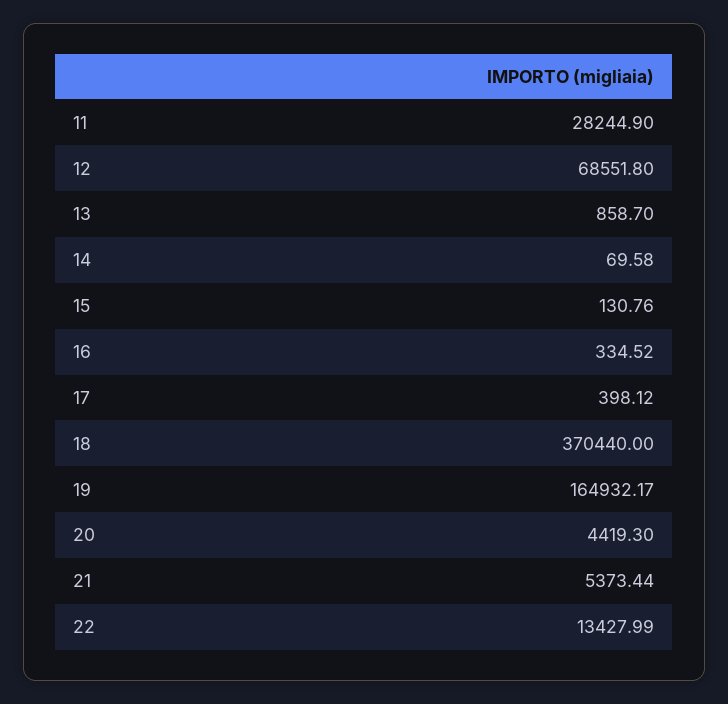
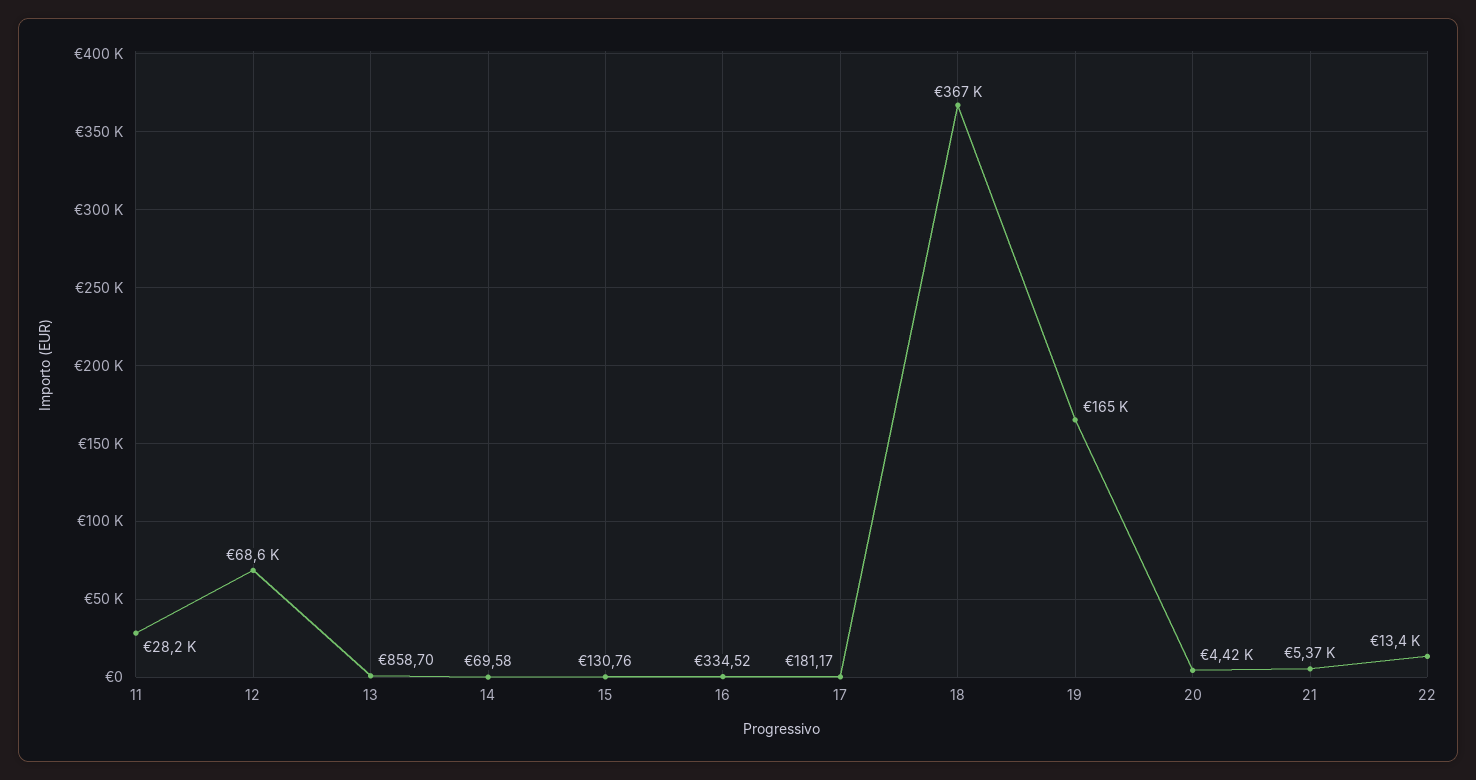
17: 398.12 -> 181.17
18: 370440 -> 367000

